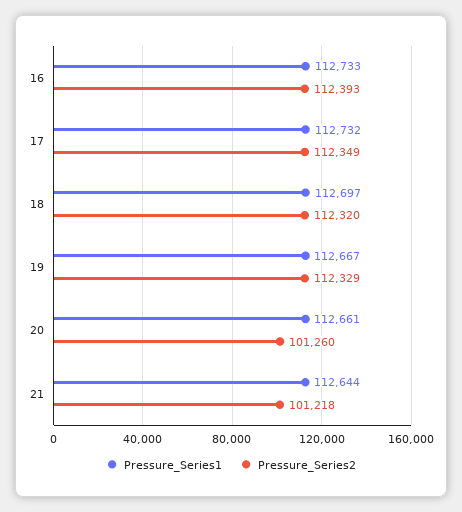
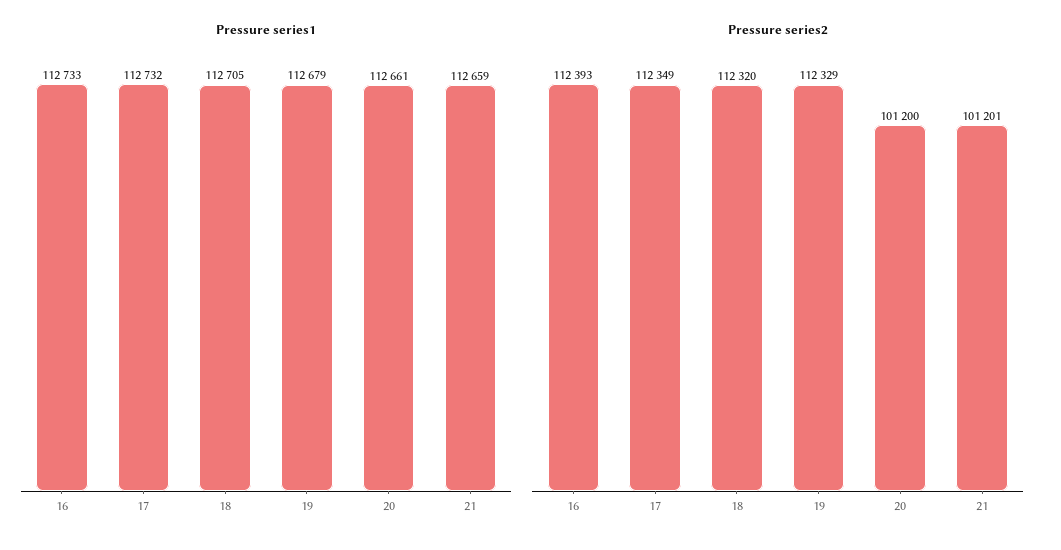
Pressure_Series1, 18: 112697 -> 112705
Pressure_Series1, 19: 112667 -> 112679
Pressure_Series2, 20: 101260 -> 101200
Pressure_Series1, 21: 112644 -> 112659
Pressure_Series2, 21: 101218 -> 101201

